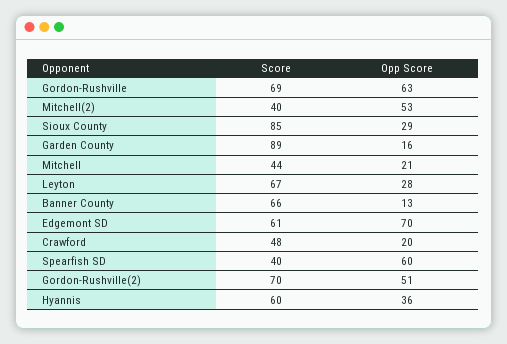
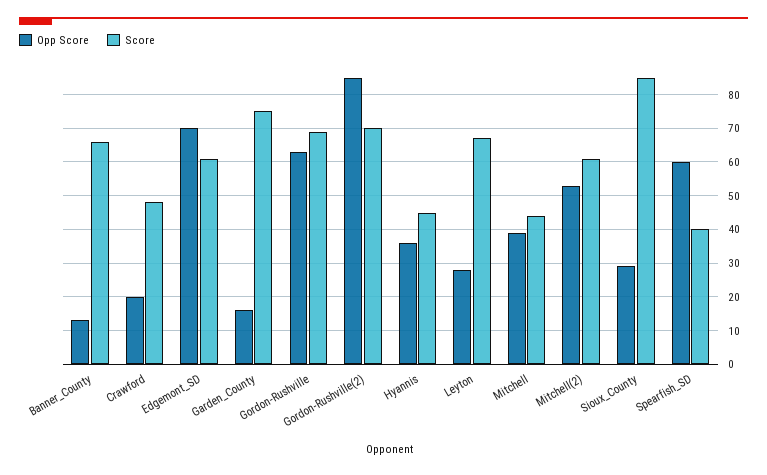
Score, Mitchell(2): 40 -> 60
Score, Garden County: 89 -> 75
Opp Score, Mitchell: 21 -> 40
Opp Score, Gordon-Rushville(2): 51 -> 85
Score, Hyannis: 60 -> 45

